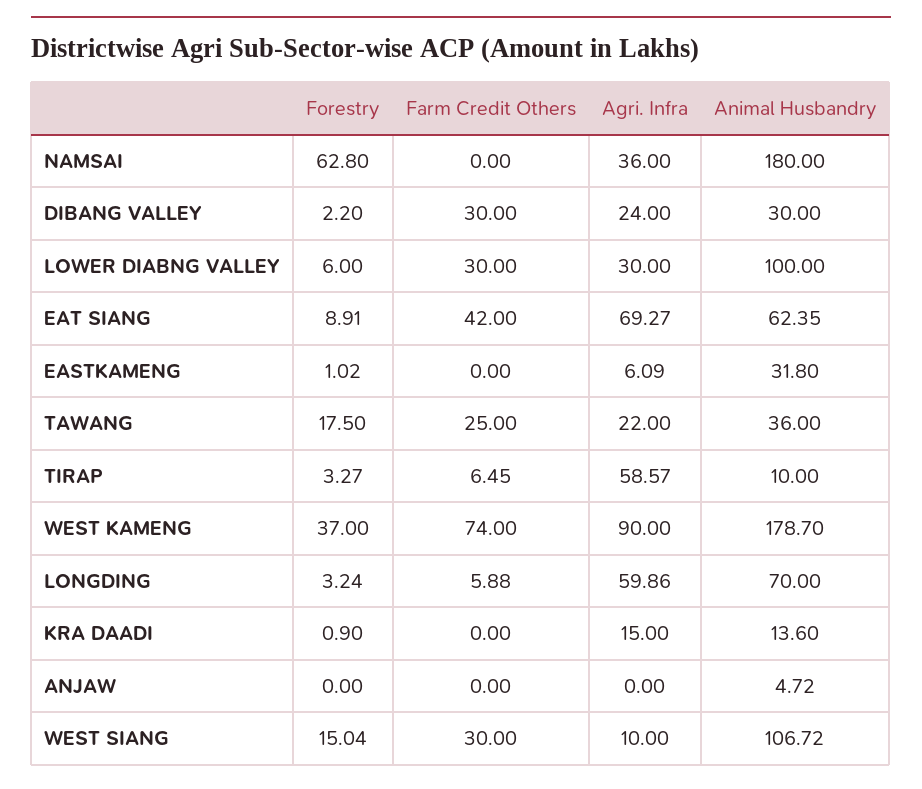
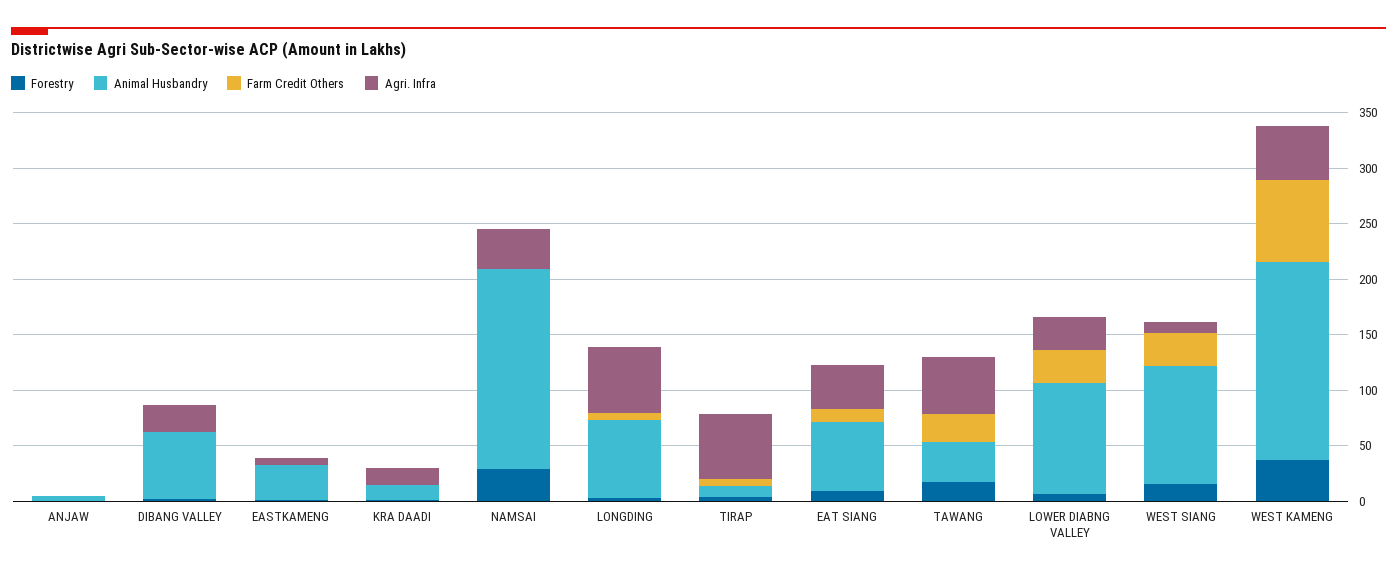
Forestry, NAMSAI: 62.8 -> 30
Farm Credit Others, DIBANG VALLEY: 30 -> 0
Animal Husbandry, DIBANG VALLEY: 30 -> 60
Farm Credit Others, EAT SIANG: 42 -> 10
Agri. Infra, EAT SIANG: 69.27 -> 40
Agri. Infra, TAWANG: 22 -> 50
Agri. Infra, WEST KAMENG: 90 -> 50

